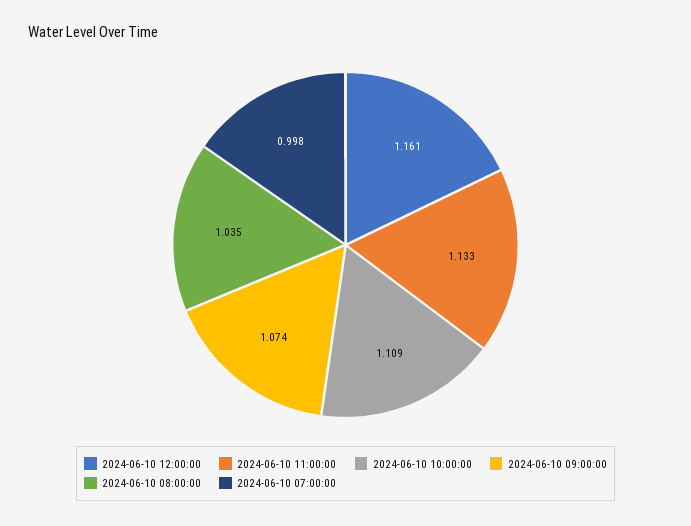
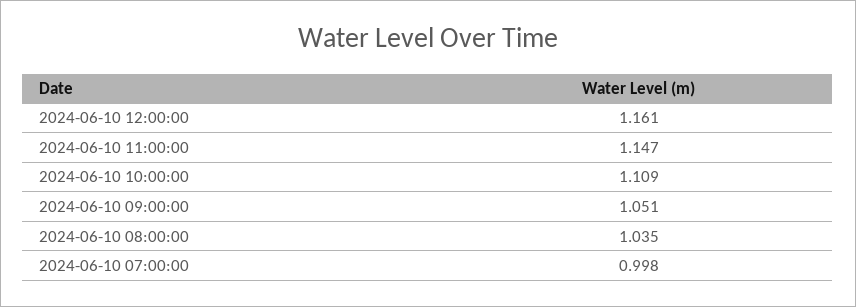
2024-06-10 11:00:00: 1.133 -> 1.147
2024-06-10 09:00:00: 1.074 -> 1.051

